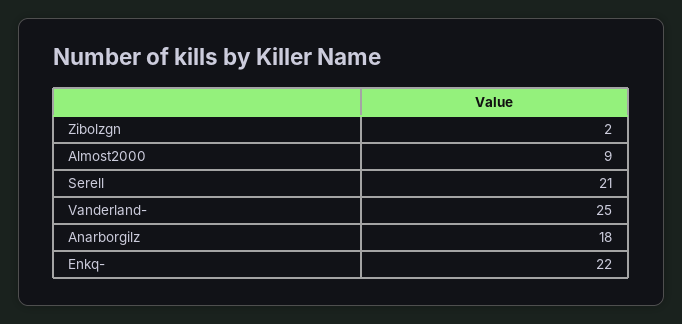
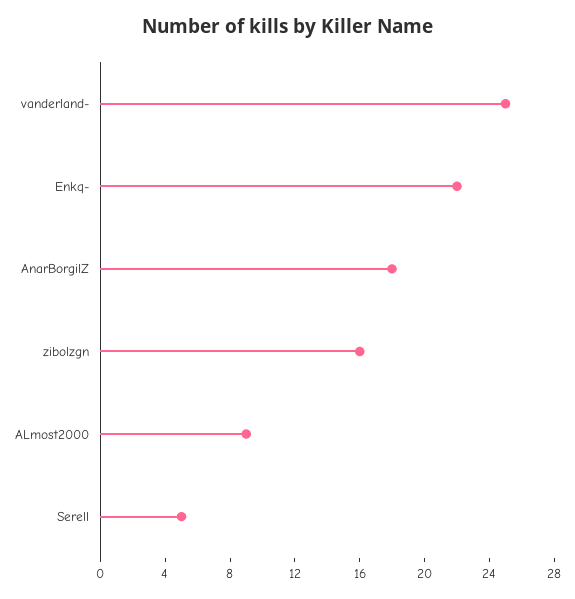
Zibolzgn: 2 -> 16
Serell: 21 -> 5

